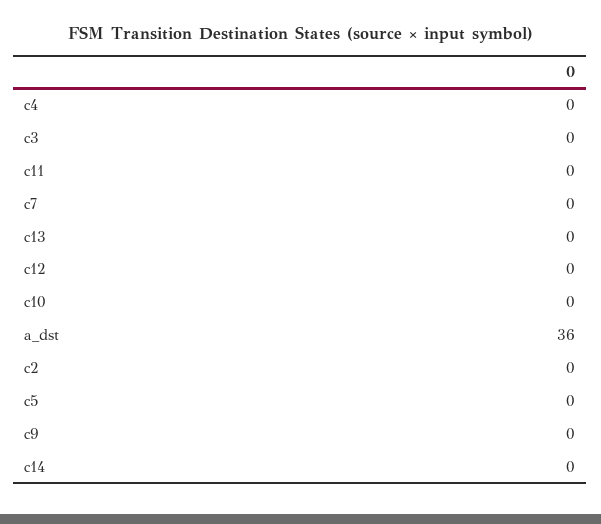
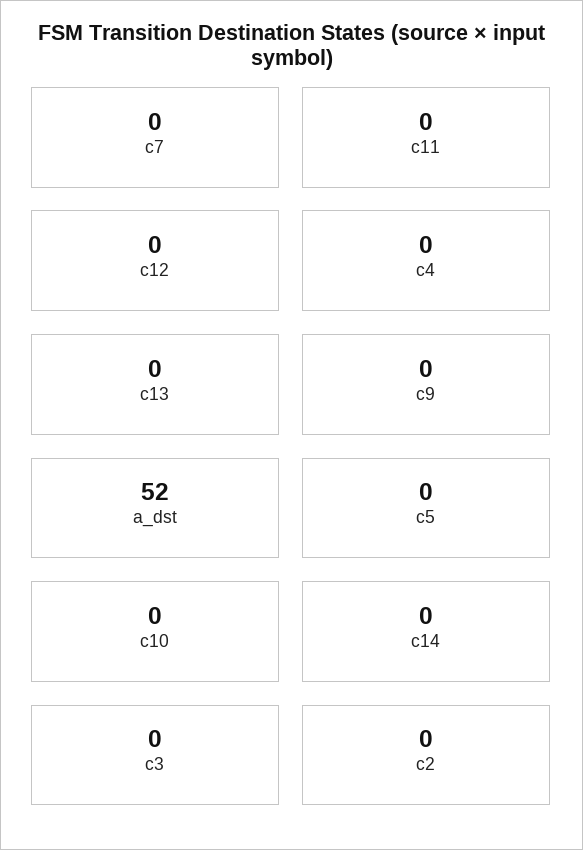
a_dst: 36 -> 52

